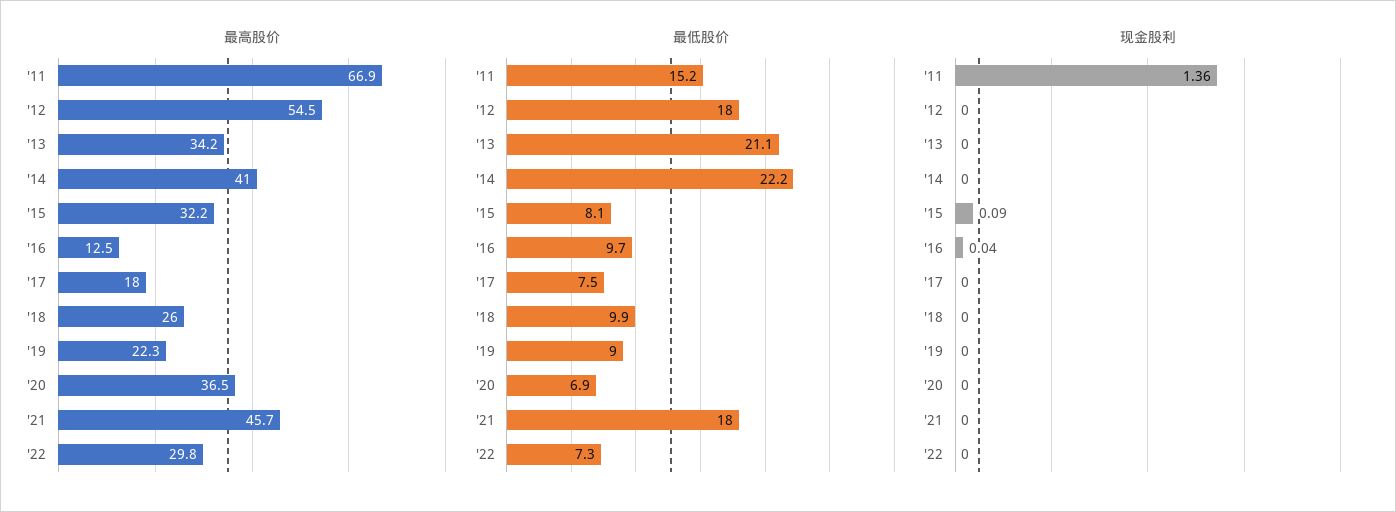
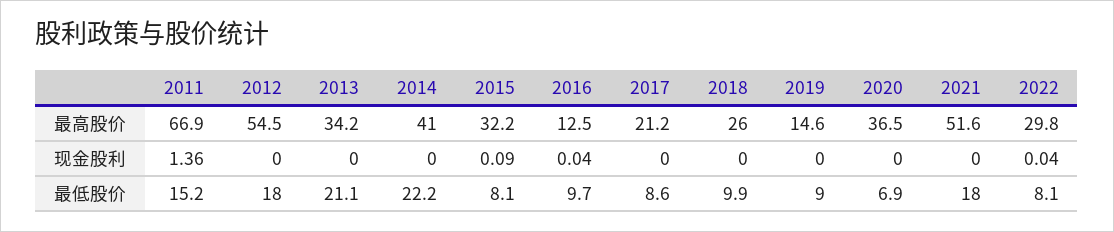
最高股价, '17: 18 -> 21.2
最高股价, '19: 22.3 -> 14.6
最高股价, '21: 45.7 -> 51.6
最低股价, '17: 7.5 -> 8.6
最低股价, '22: 7.3 -> 8.1
现金股利, '22: 0 -> 0.04

